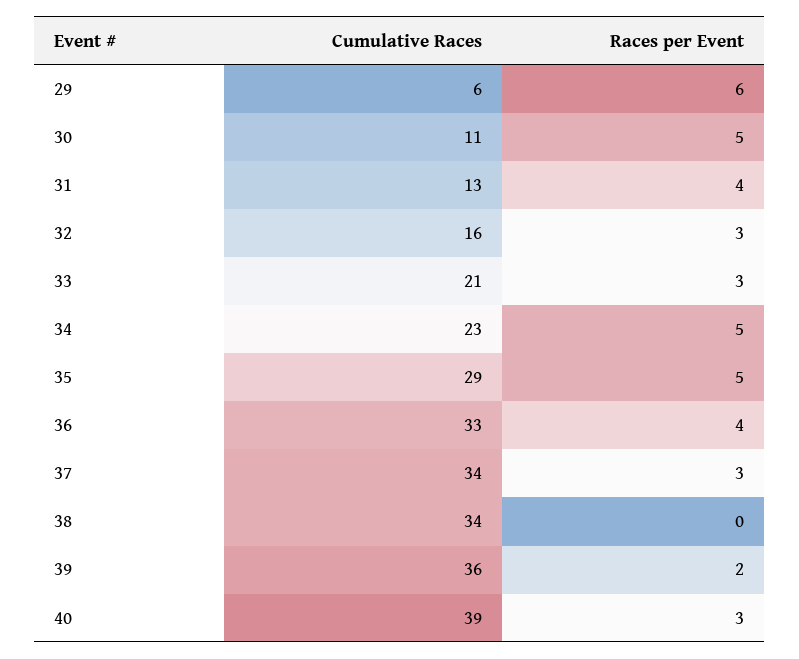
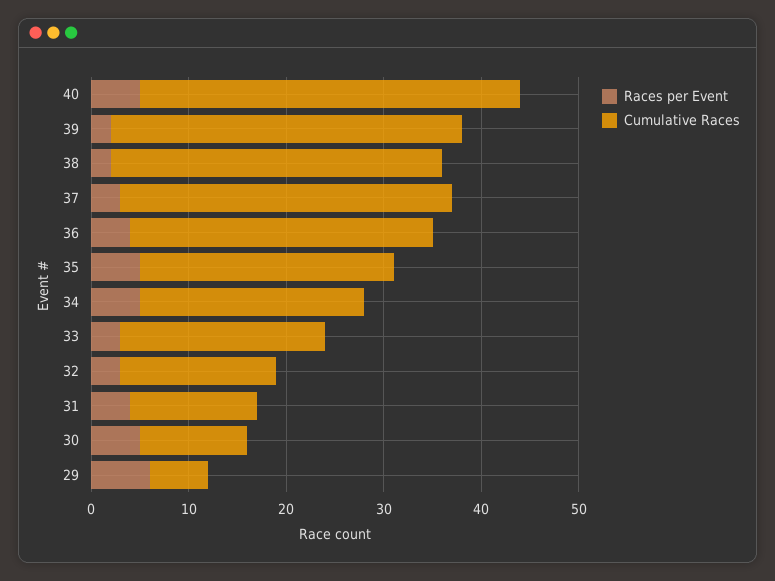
Cumulative Races, 35: 29 -> 26
Cumulative Races, 36: 33 -> 31
Races per Event, 38: 0 -> 2
Races per Event, 40: 3 -> 5

